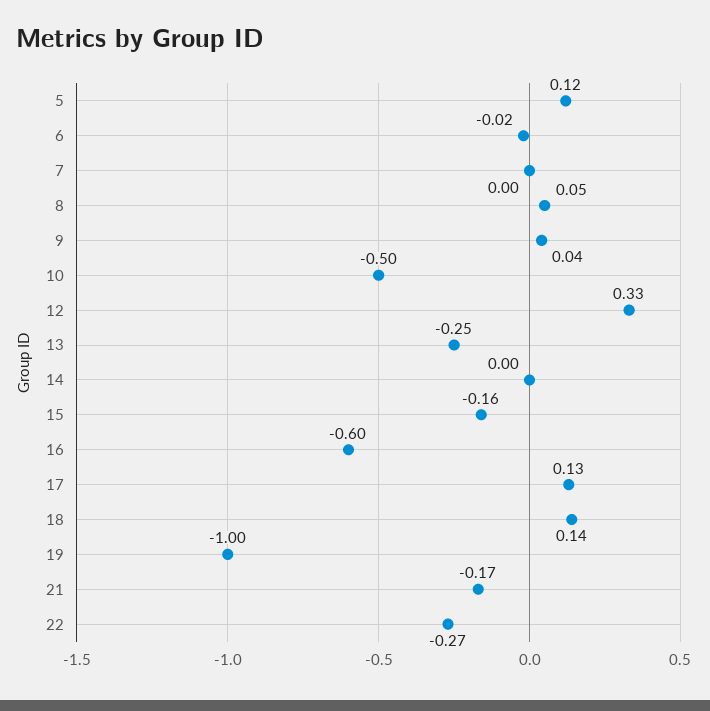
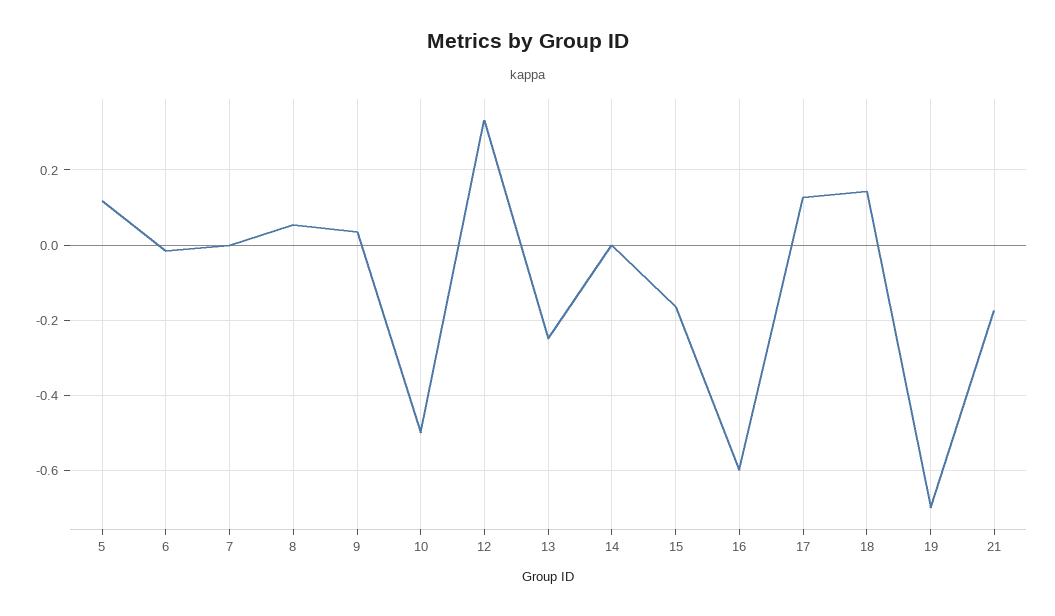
19: -1 -> -0.7
22: -0.27 -> none

